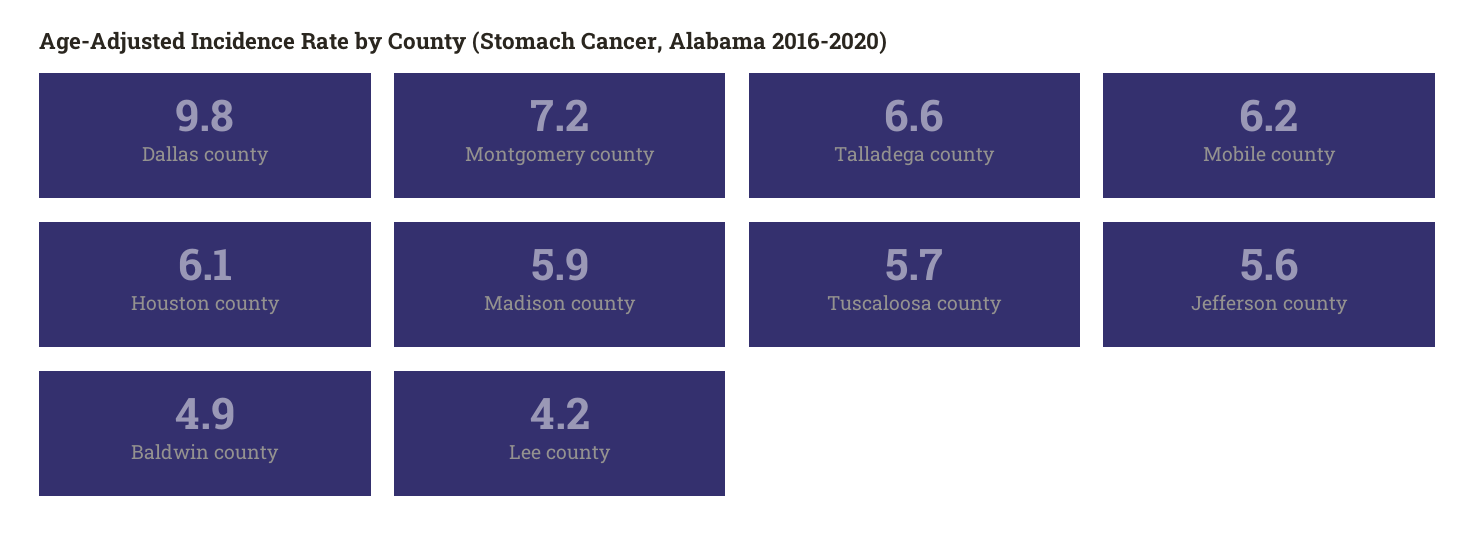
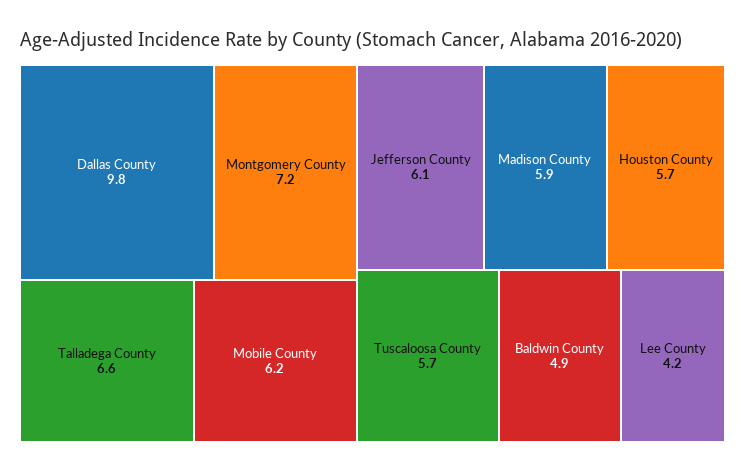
Houston county: 6.1 -> 5.7
Jefferson county: 5.6 -> 6.1

